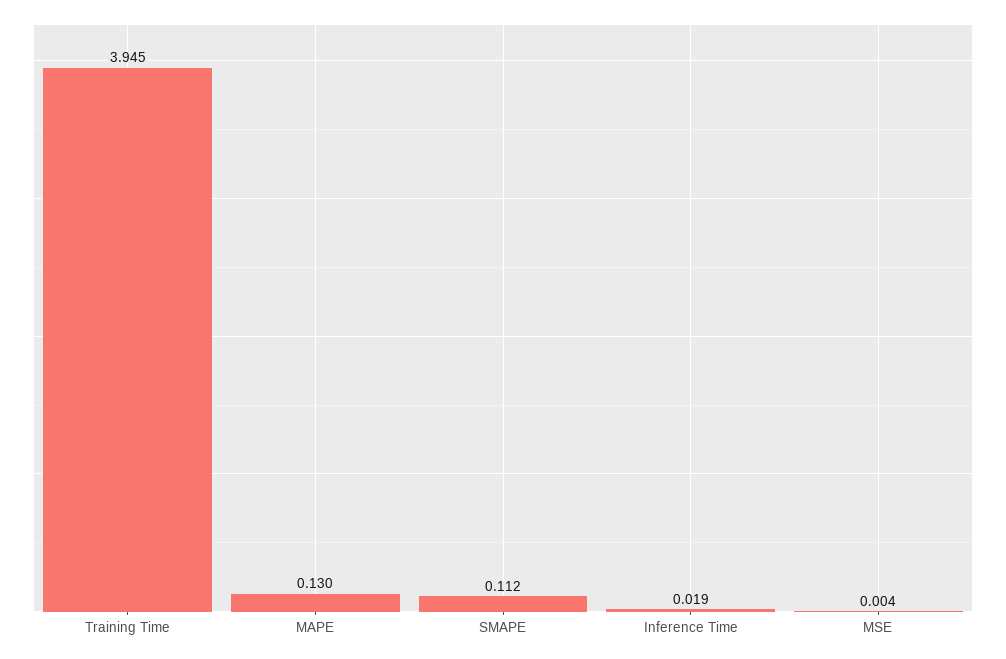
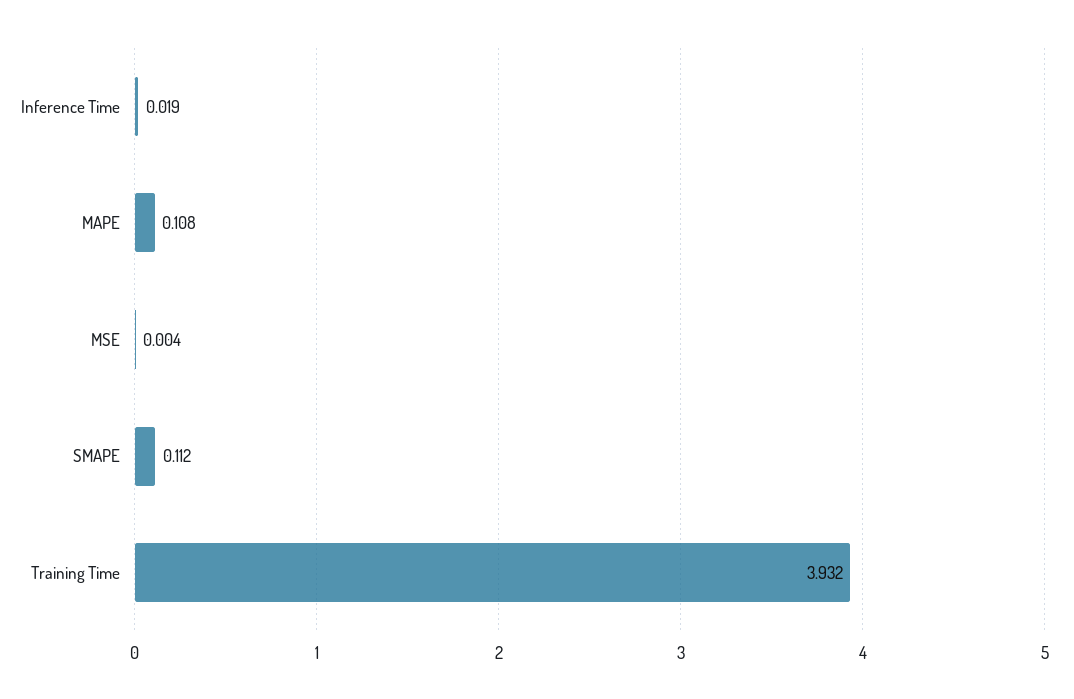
Training Time: 3.945 -> 3.932
MAPE: 0.13 -> 0.108

